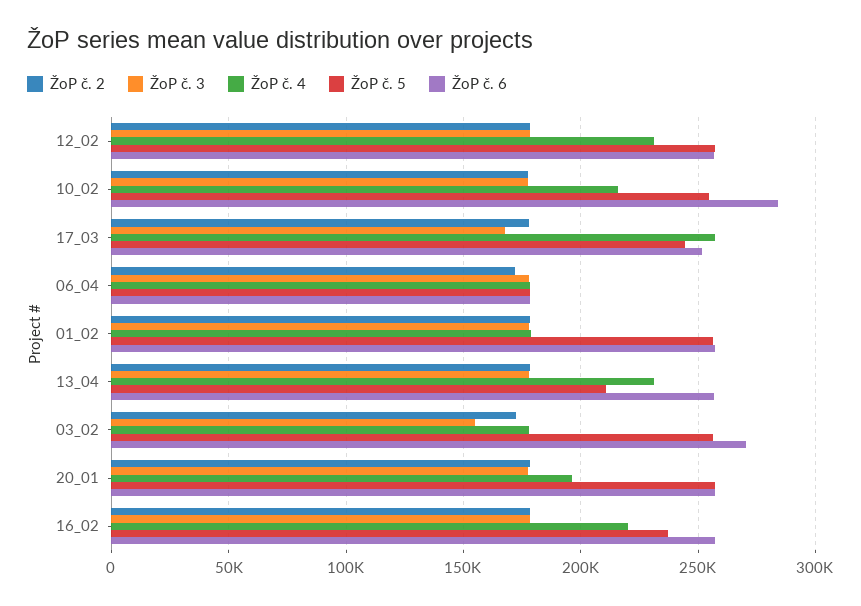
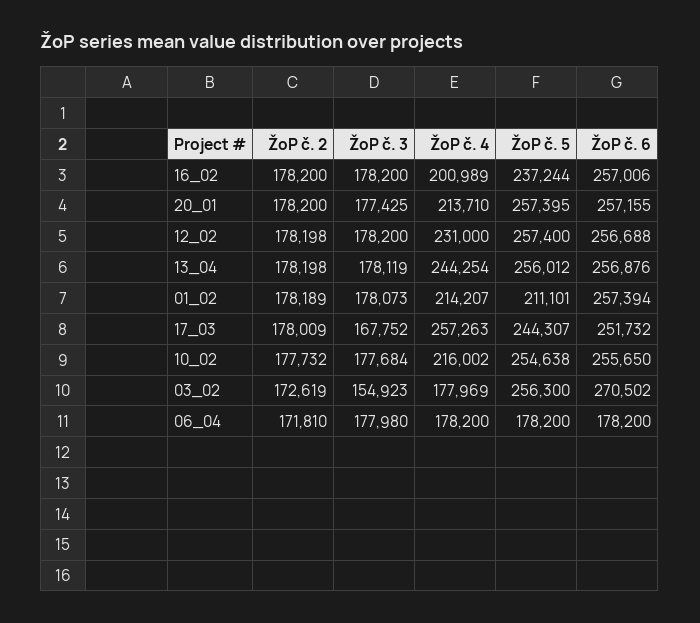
ŽoP č. 6, 10_02: 285000 -> 255650
ŽoP č. 4, 01_02: 180000 -> 214207
ŽoP č. 5, 01_02: 255000 -> 211101
ŽoP č. 4, 13_04: 230000 -> 244254
ŽoP č. 5, 13_04: 210000 -> 256012
ŽoP č. 4, 20_01: 195000 -> 213710
ŽoP č. 4, 16_02: 220000 -> 200989

